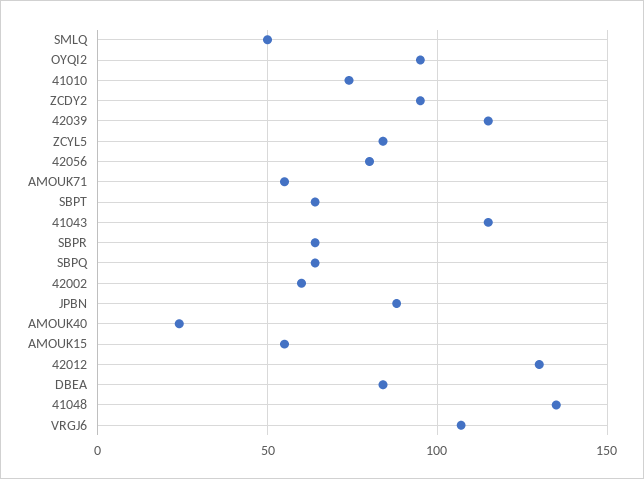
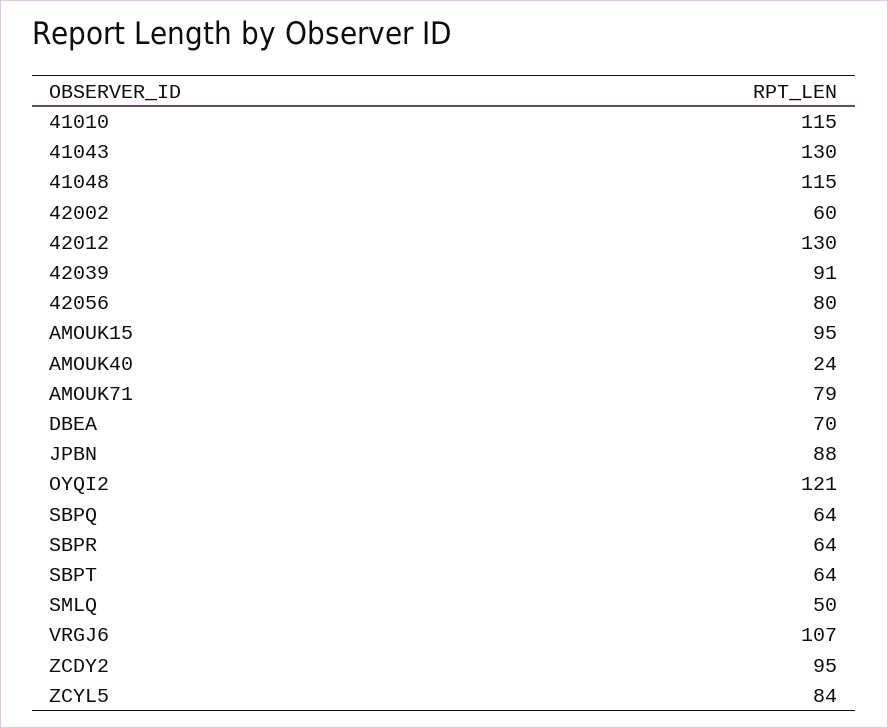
OYQI2: 95 -> 121
41010: 75 -> 115
42039: 115 -> 91
AMOUK71: 55 -> 79
41043: 115 -> 130
AMOUK15: 55 -> 95
DBEA: 85 -> 70
41048: 135 -> 115

